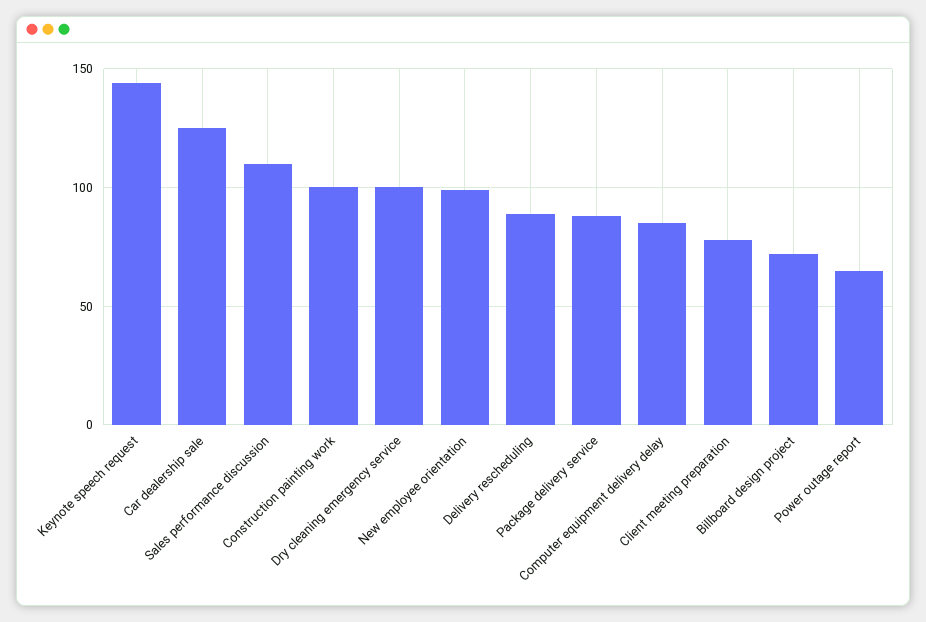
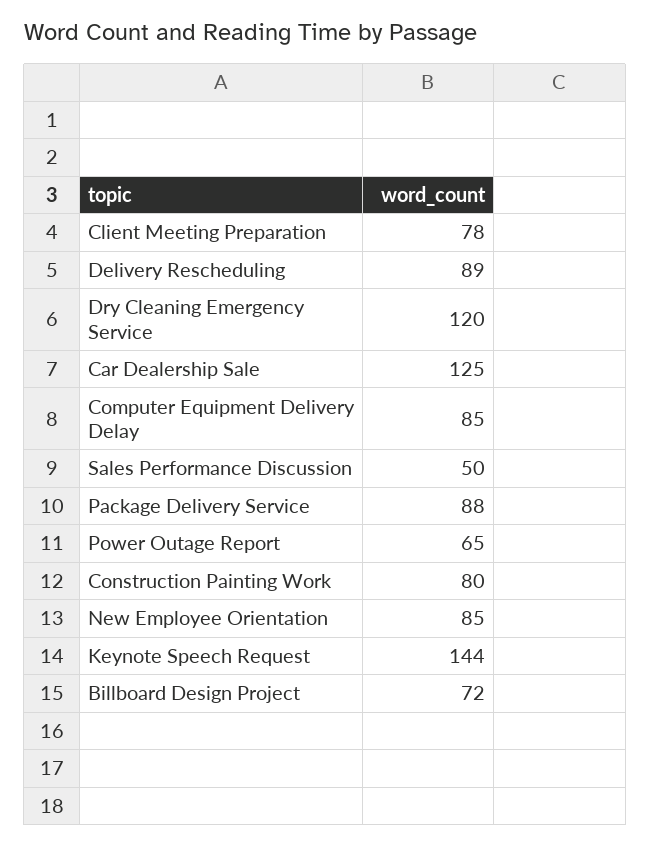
Sales performance discussion: 110 -> 50
Construction painting work: 100 -> 80
Dry cleaning emergency service: 100 -> 120
New employee orientation: 100 -> 85

